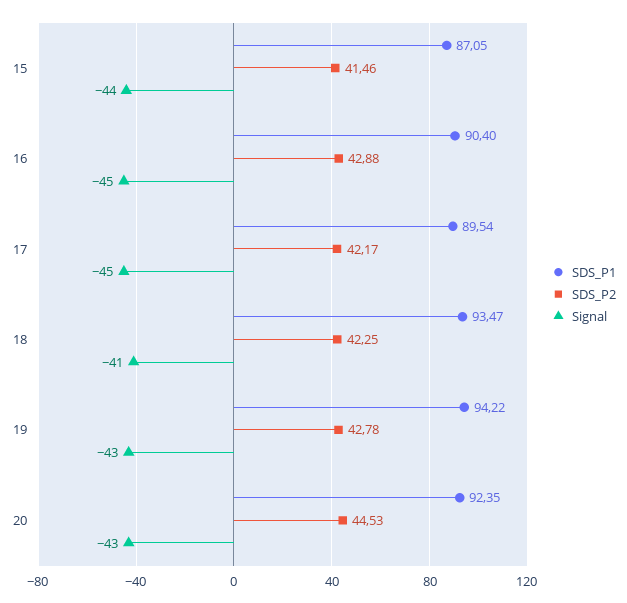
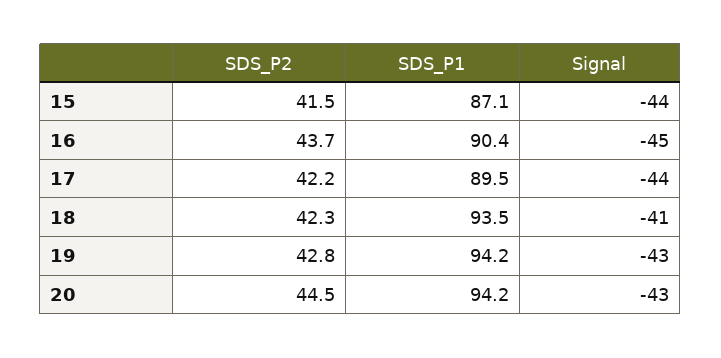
SDS_P2, 16: 42.88 -> 43.7
Signal, 17: -45 -> -44
SDS_P1, 20: 92.35 -> 94.2

